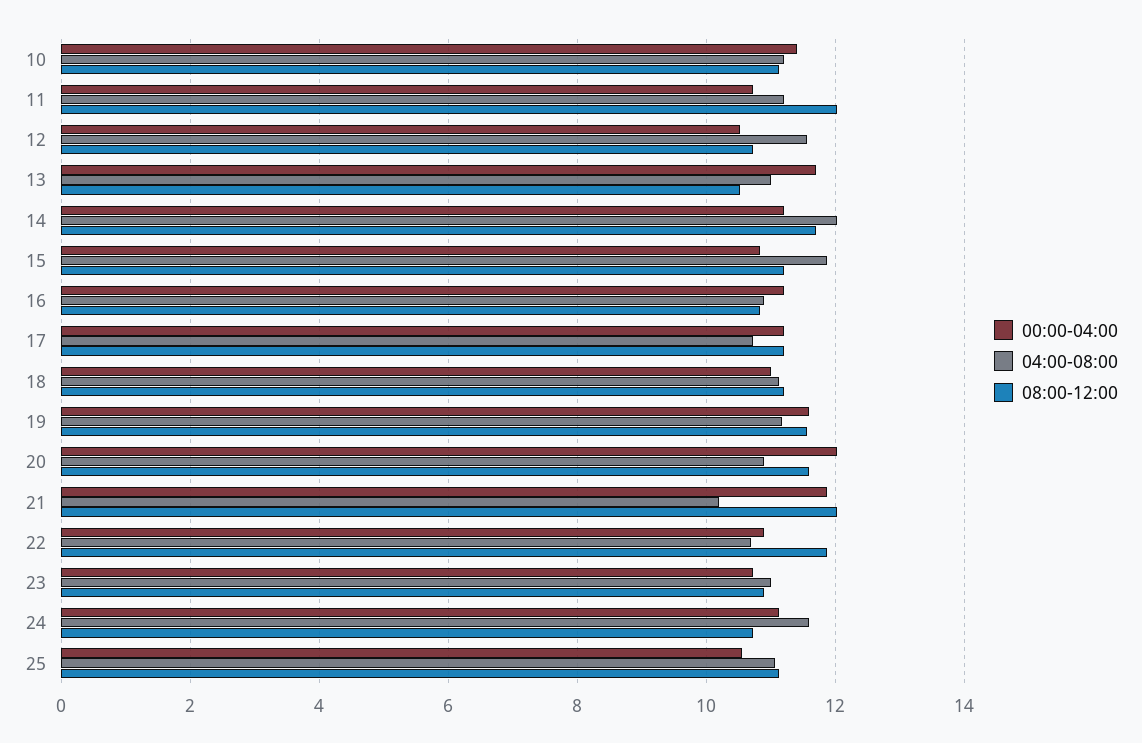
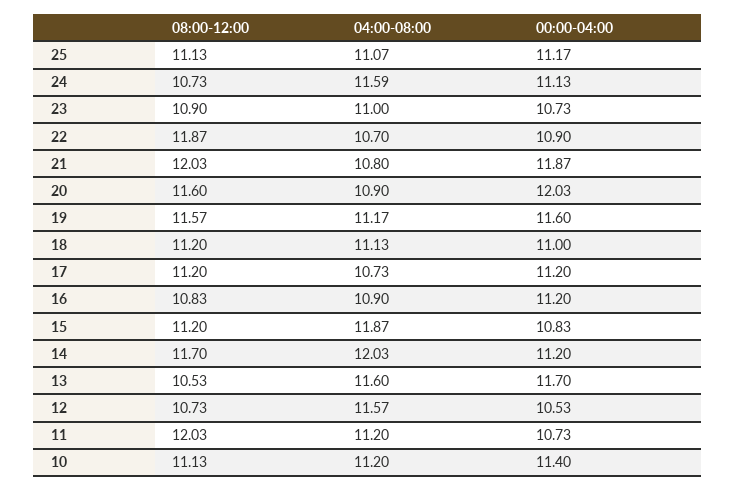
04:00-08:00, 13: 11 -> 11.6
04:00-08:00, 21: 10.2 -> 10.8
00:00-04:00, 25: 10.6 -> 11.17

